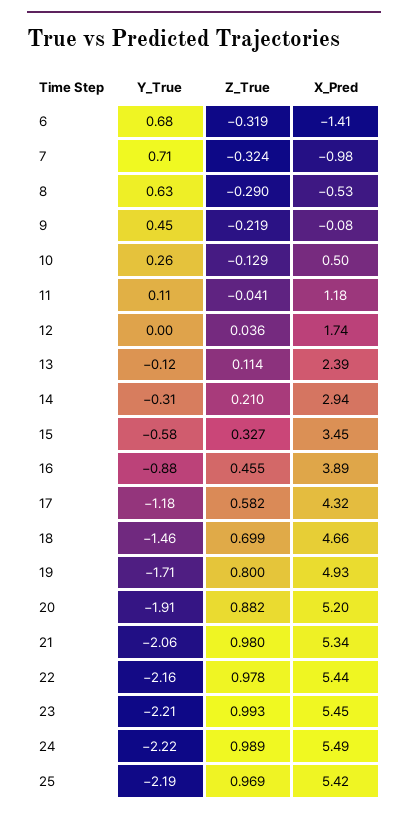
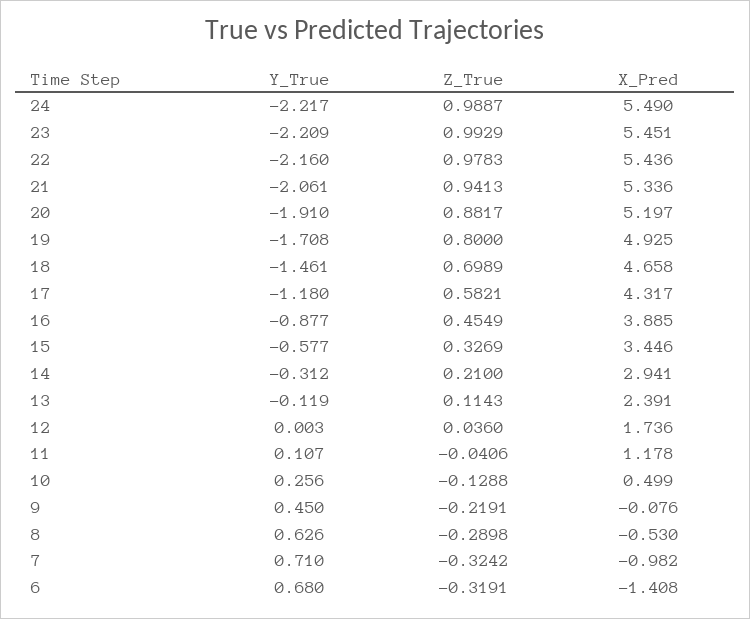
Z_True, 21: 0.98 -> 0.9413
Y_True, 25: -2.19 -> none
Z_True, 25: 0.969 -> none
X_Pred, 25: 5.42 -> none

